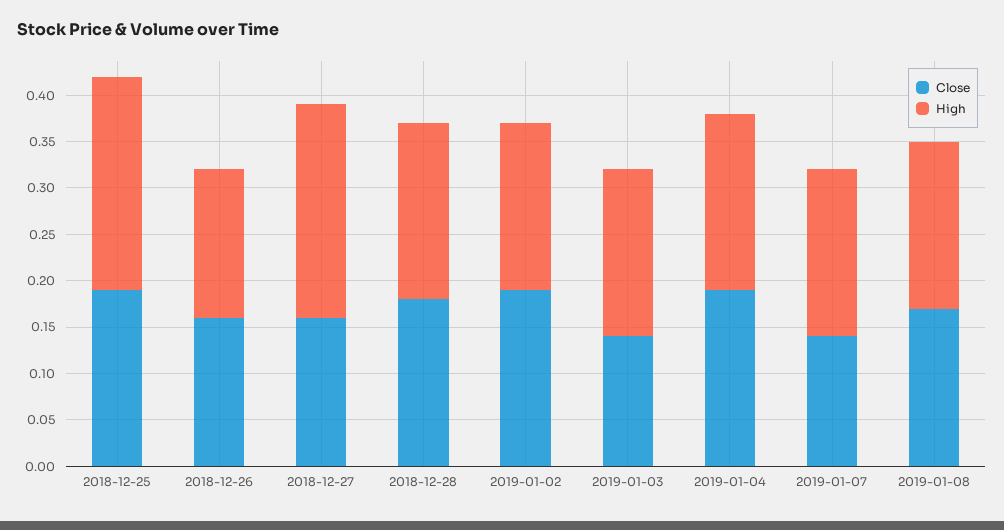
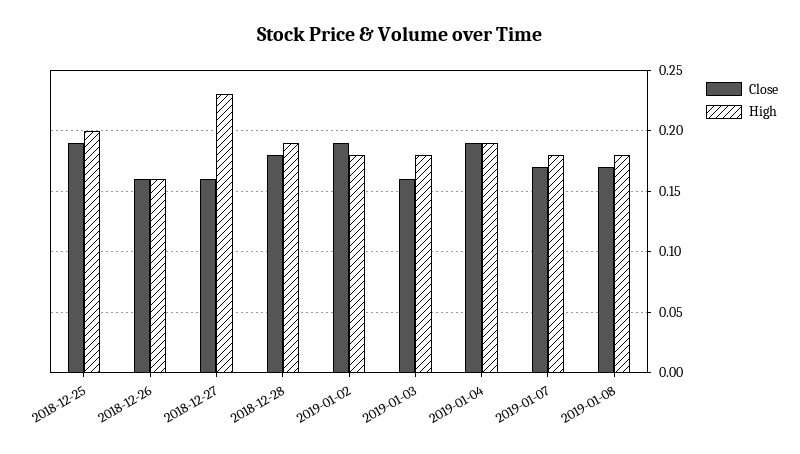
High, 2018-12-25: 0.23 -> 0.2
Close, 2019-01-03: 0.14 -> 0.16
Close, 2019-01-07: 0.14 -> 0.17

